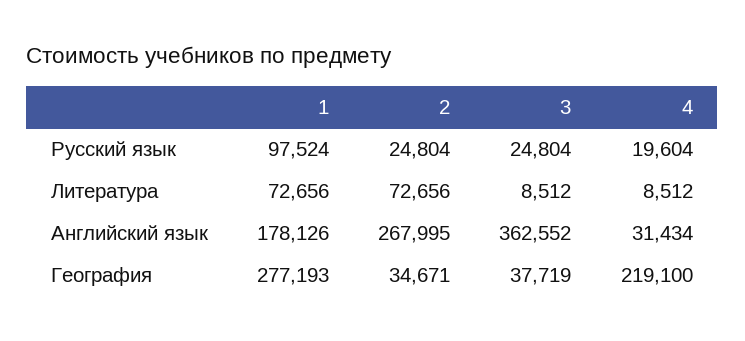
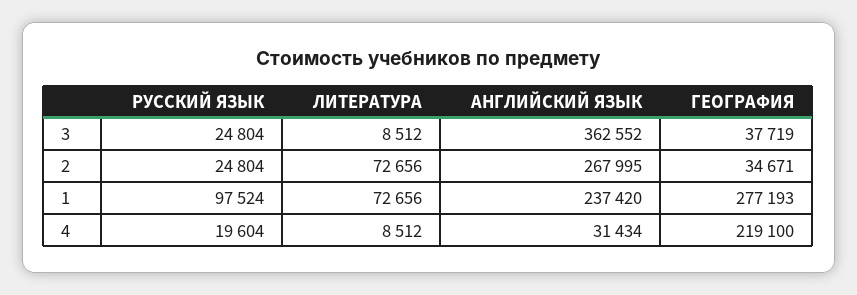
1, Английский язык: 178126 -> 237420

